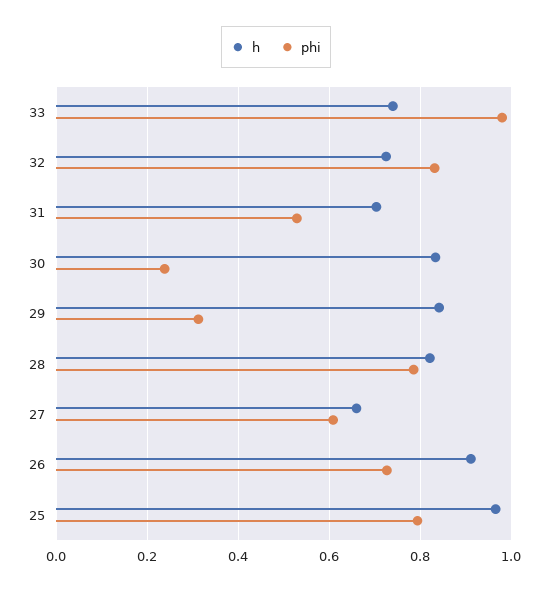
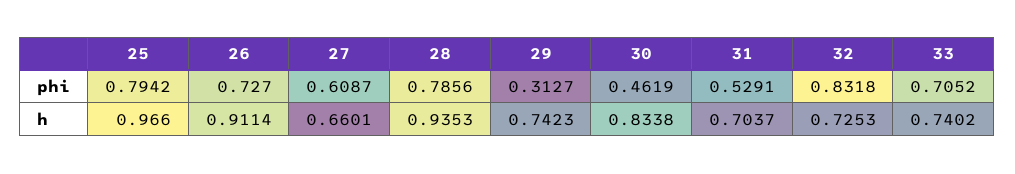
phi, 33: 0.98 -> 0.7052
phi, 30: 0.24 -> 0.4619
h, 29: 0.84 -> 0.7423
h, 28: 0.82 -> 0.9353

